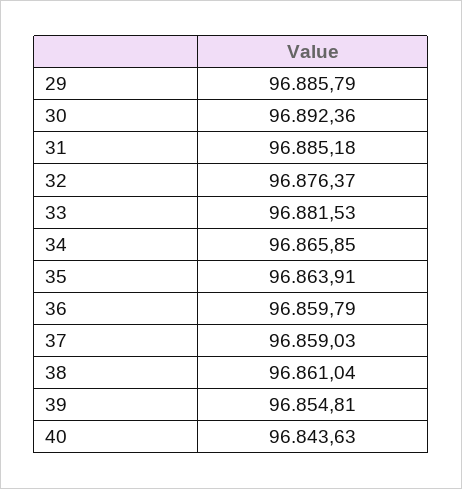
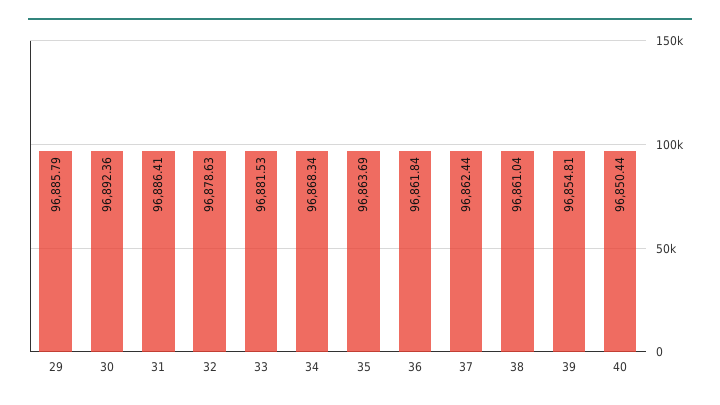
31: 96885.18 -> 96886.41
32: 96876.37 -> 96878.63
34: 96865.85 -> 96868.34
35: 96863.91 -> 96863.69
36: 96859.79 -> 96861.84
37: 96859.03 -> 96862.44
40: 96843.63 -> 96850.44

